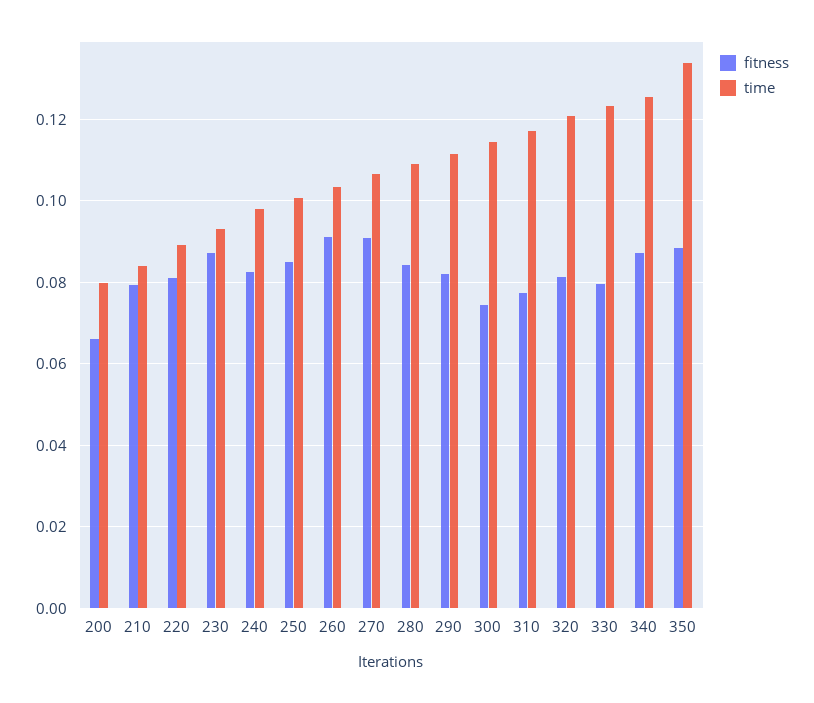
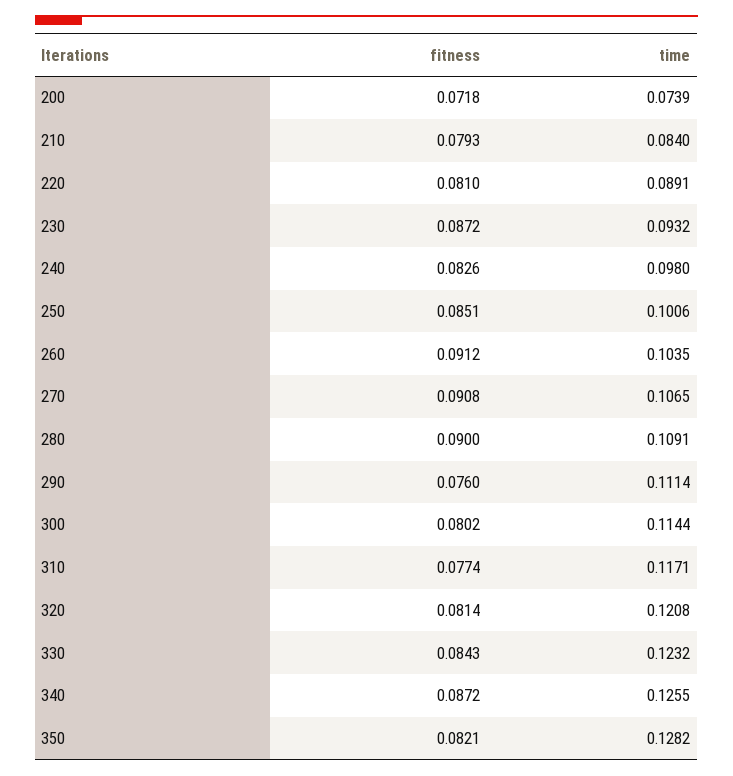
fitness, 200: 0.066 -> 0.0718
time, 200: 0.08 -> 0.0739
fitness, 280: 0.084 -> 0.09
fitness, 290: 0.082 -> 0.076
fitness, 300: 0.074 -> 0.0802
fitness, 330: 0.08 -> 0.0843
fitness, 350: 0.088 -> 0.0821
time, 350: 0.134 -> 0.1282

